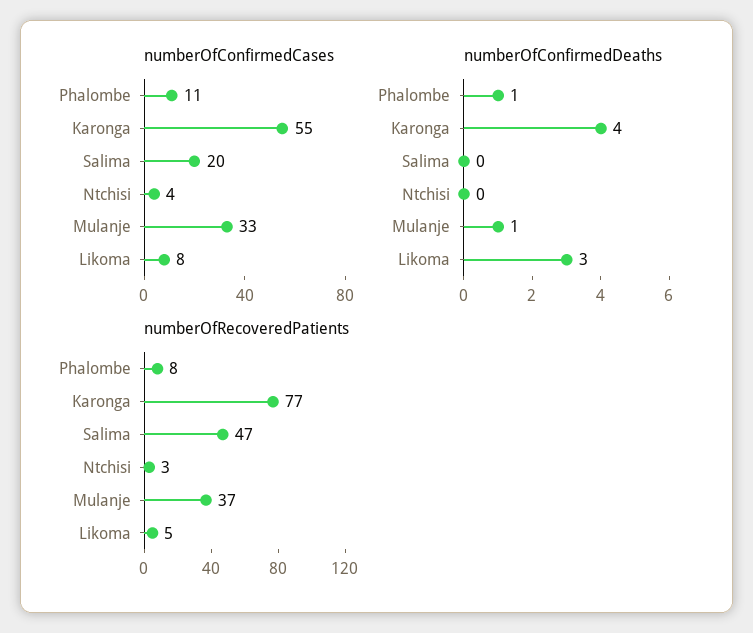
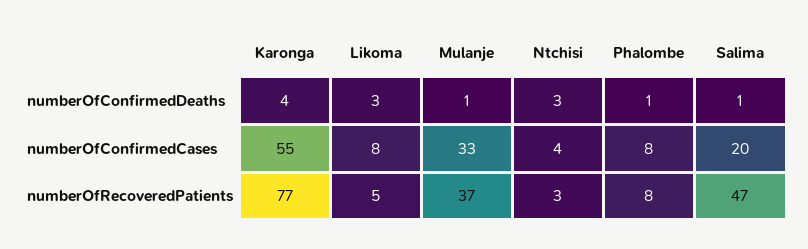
numberOfConfirmedCases, Phalombe: 11 -> 8
numberOfConfirmedDeaths, Salima: 0 -> 1
numberOfConfirmedDeaths, Ntchisi: 0 -> 3

